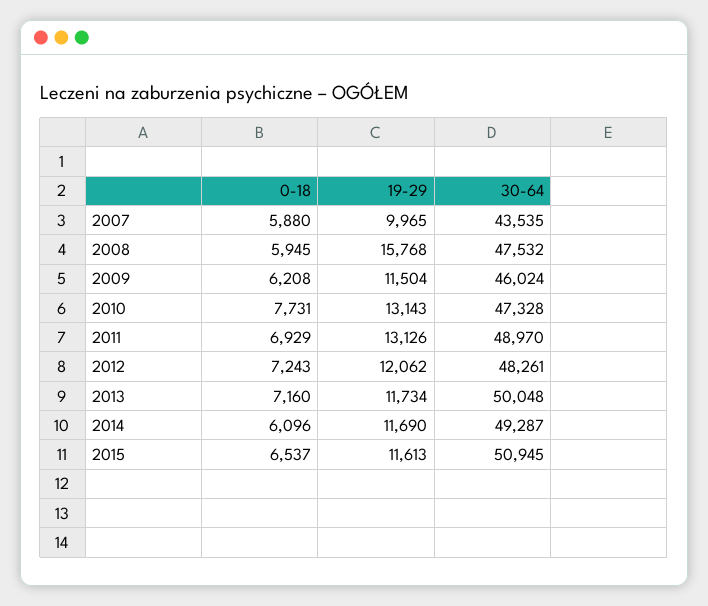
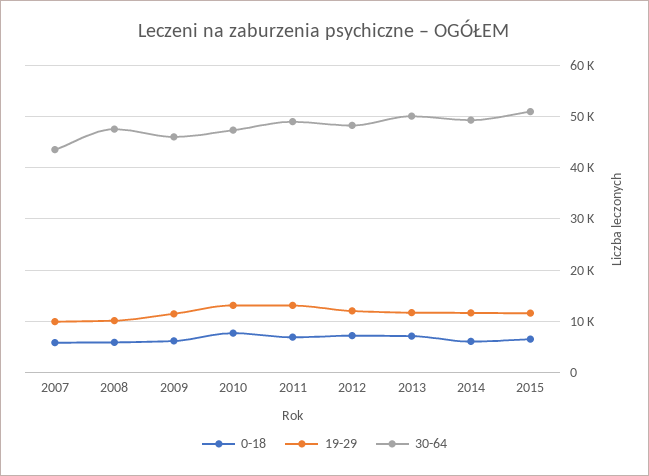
19-29, 2008: 15768 -> 10000

